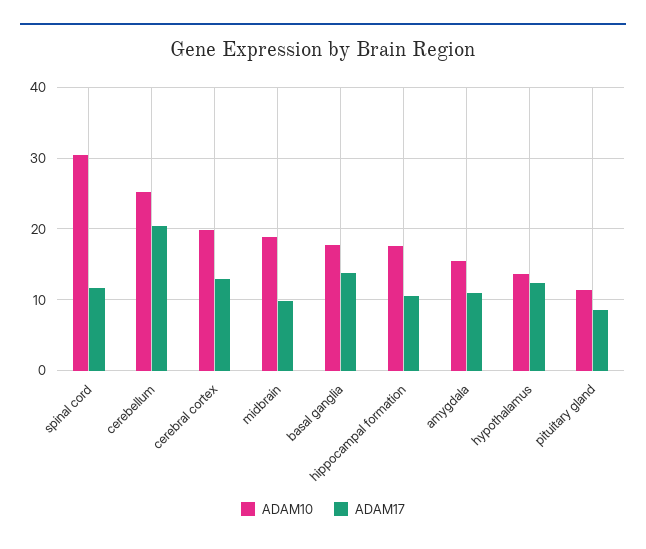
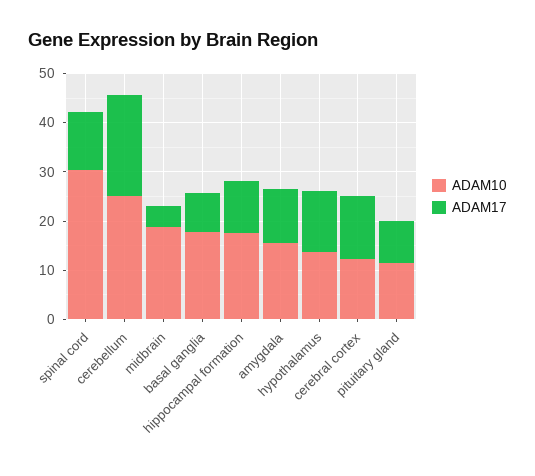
ADAM10, cerebral cortex: 20 -> 12
ADAM17, midbrain: 10 -> 4
ADAM17, basal ganglia: 14 -> 8

